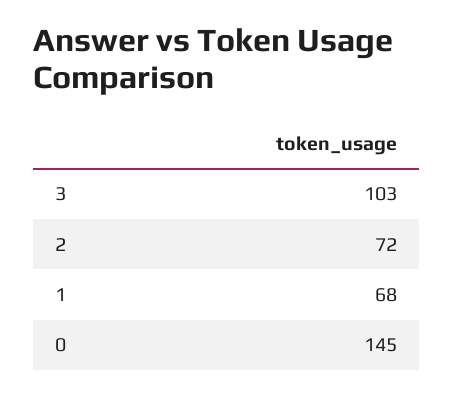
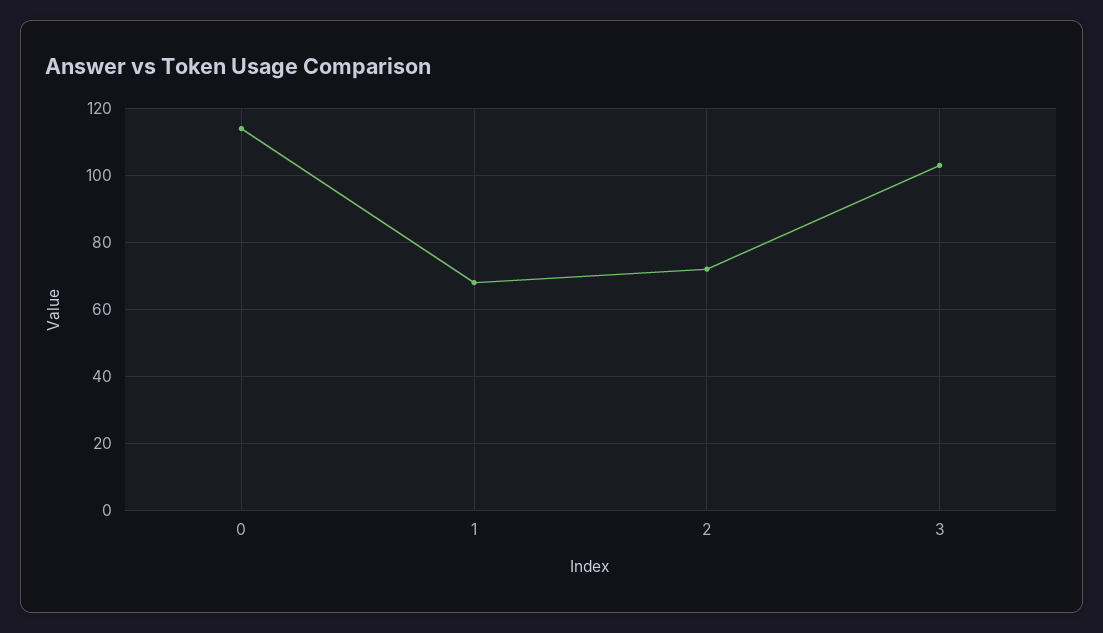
0: 145 -> 115

